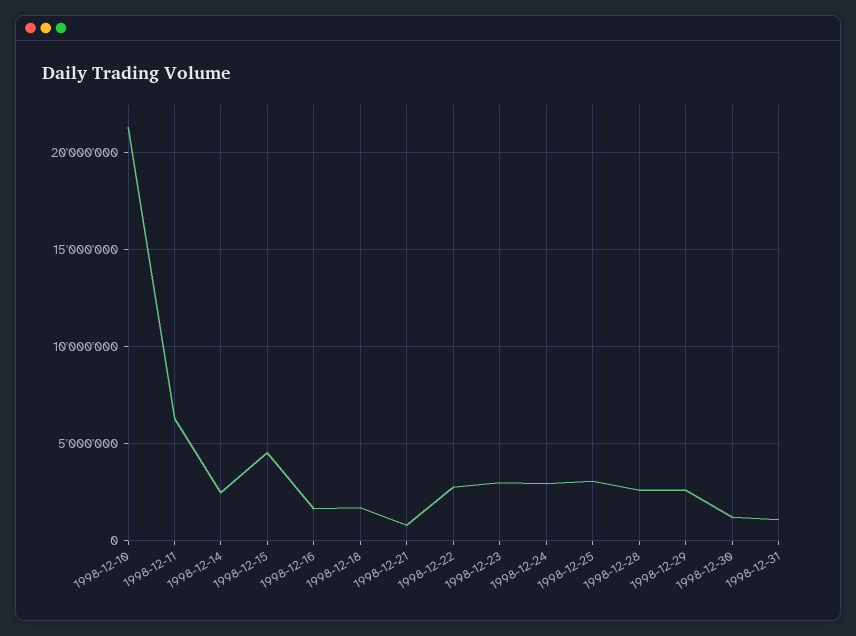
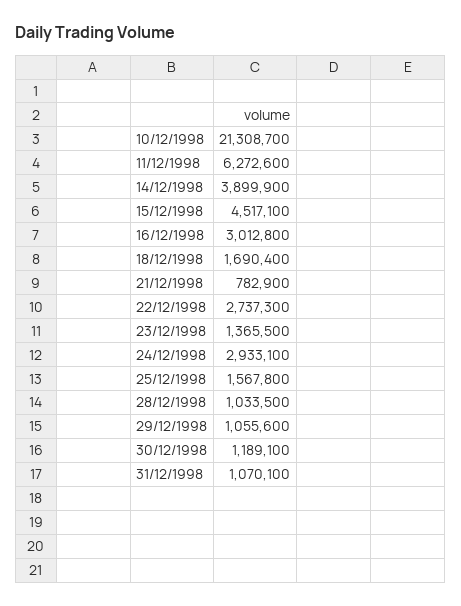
1998-12-14: 2500000 -> 3899900
1998-12-16: 1500000 -> 3012800
1998-12-23: 3000000 -> 1365500
1998-12-25: 3000000 -> 1567800
1998-12-28: 2500000 -> 1033500
1998-12-29: 2500000 -> 1055600

